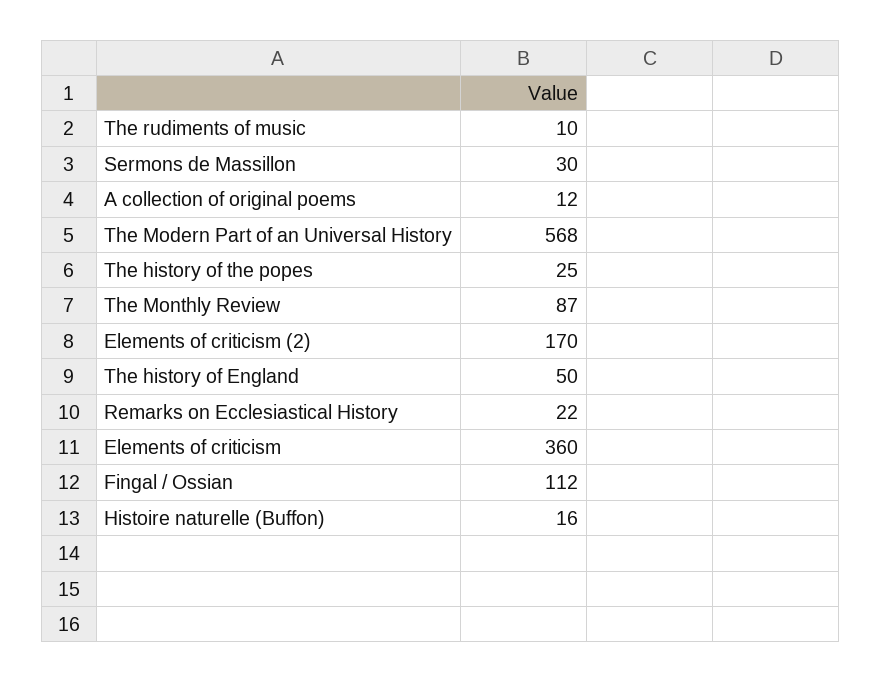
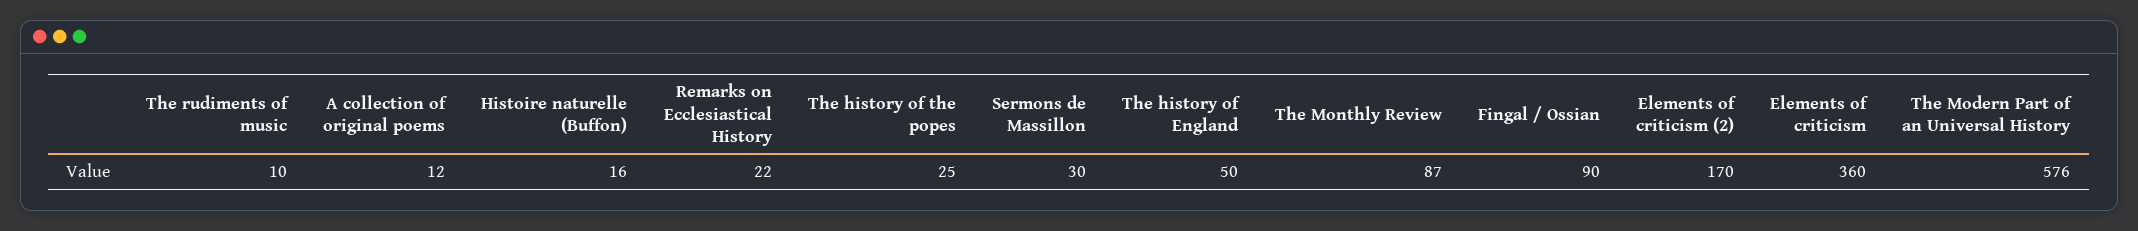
The Modern Part of an Universal History: 568 -> 576
Fingal / Ossian: 112 -> 90

